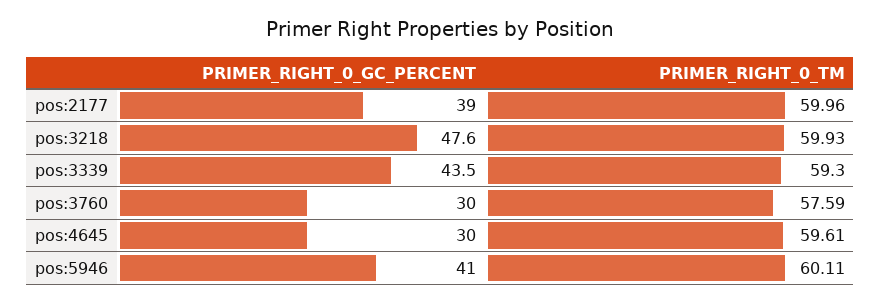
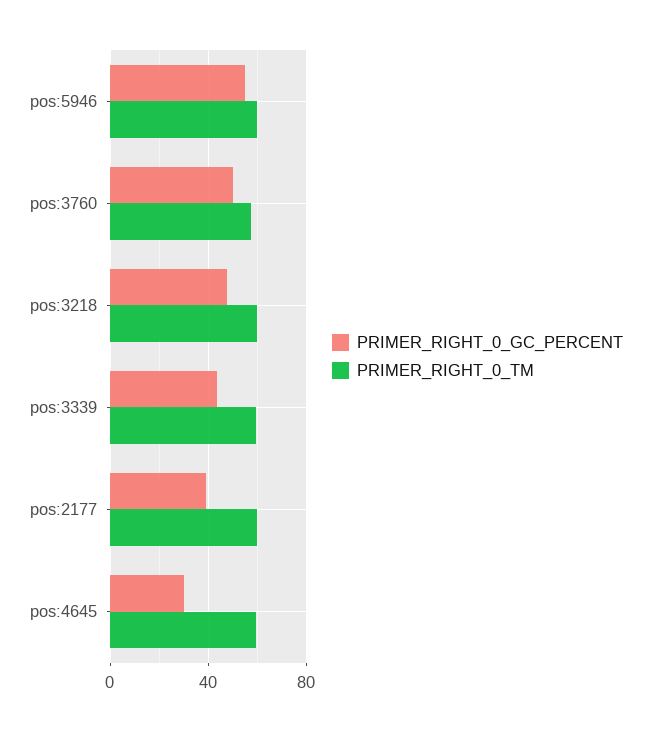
PRIMER_RIGHT_0_GC_PERCENT, pos:3760: 30 -> 50
PRIMER_RIGHT_0_GC_PERCENT, pos:5946: 41 -> 55

